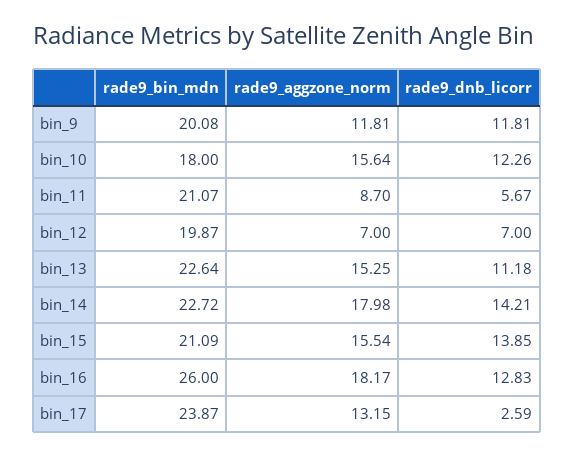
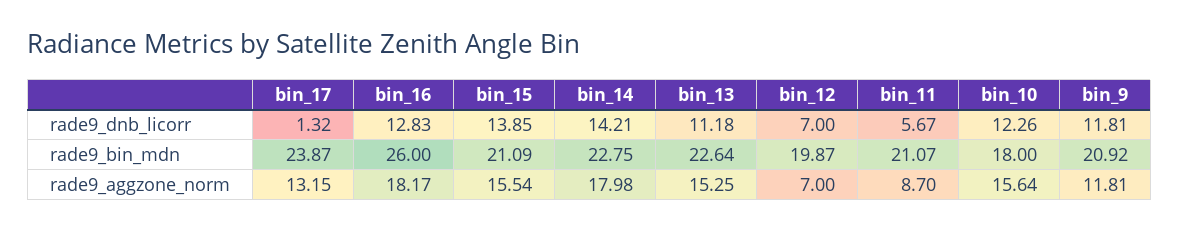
rade9_bin_mdn, bin_9: 20.08 -> 20.92
rade9_bin_mdn, bin_14: 22.72 -> 22.75
rade9_dnb_licorr, bin_17: 2.59 -> 1.32

